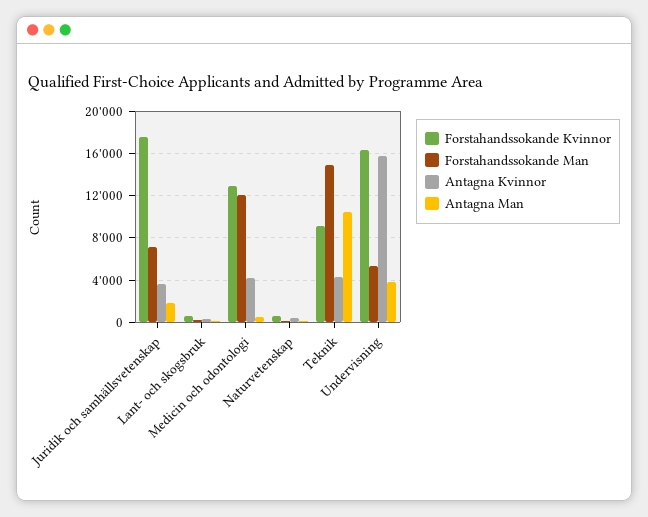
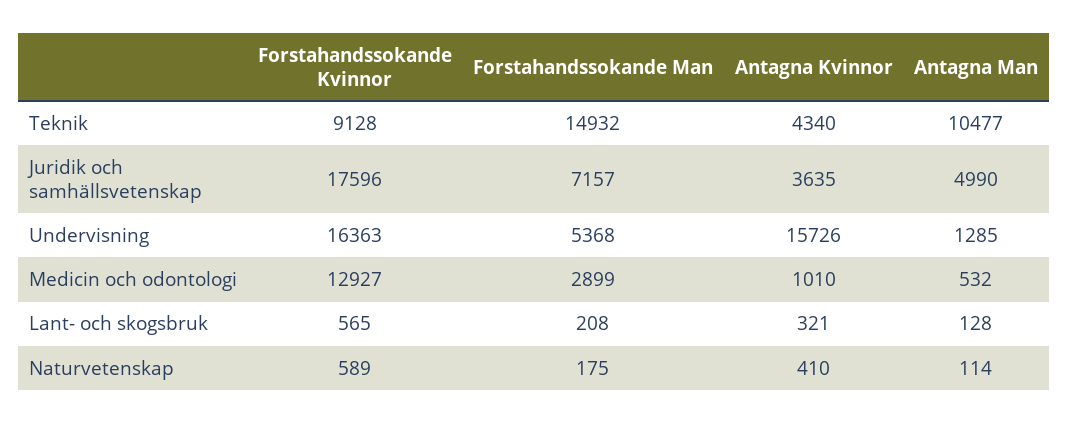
Antagna Man, Juridik och samhällsvetenskap: 2000 -> 4990
Forstahandssokande Man, Medicin och odontologi: 12000 -> 2899
Antagna Kvinnor, Medicin och odontologi: 4000 -> 1010
Antagna Man, Undervisning: 4000 -> 1285

